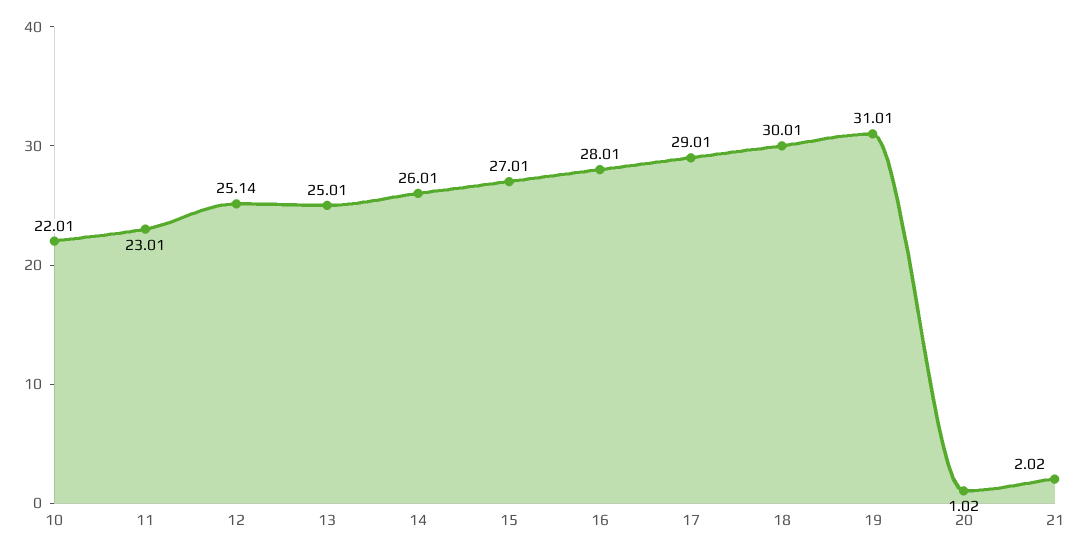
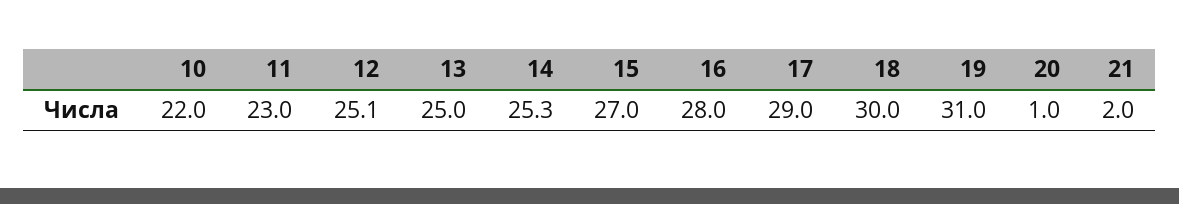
14: 26.01 -> 25.3

